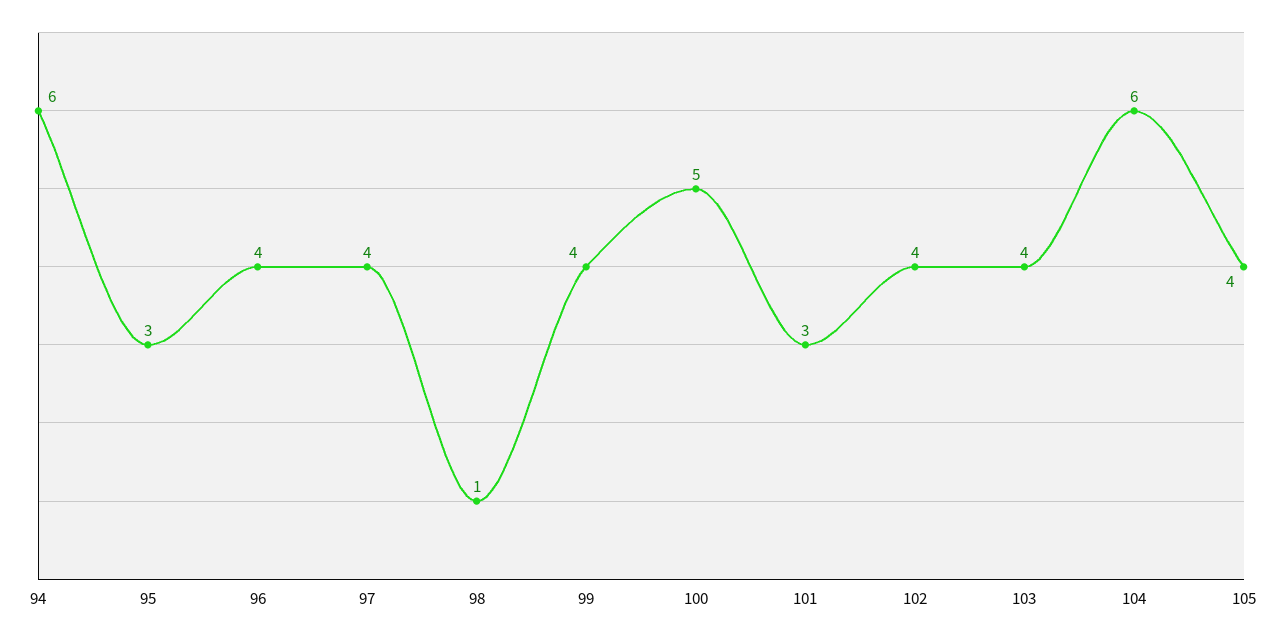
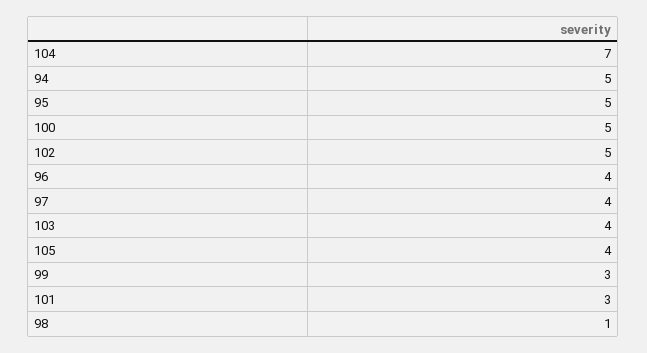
94: 6 -> 5
95: 3 -> 5
99: 4 -> 3
102: 4 -> 5
104: 6 -> 7

